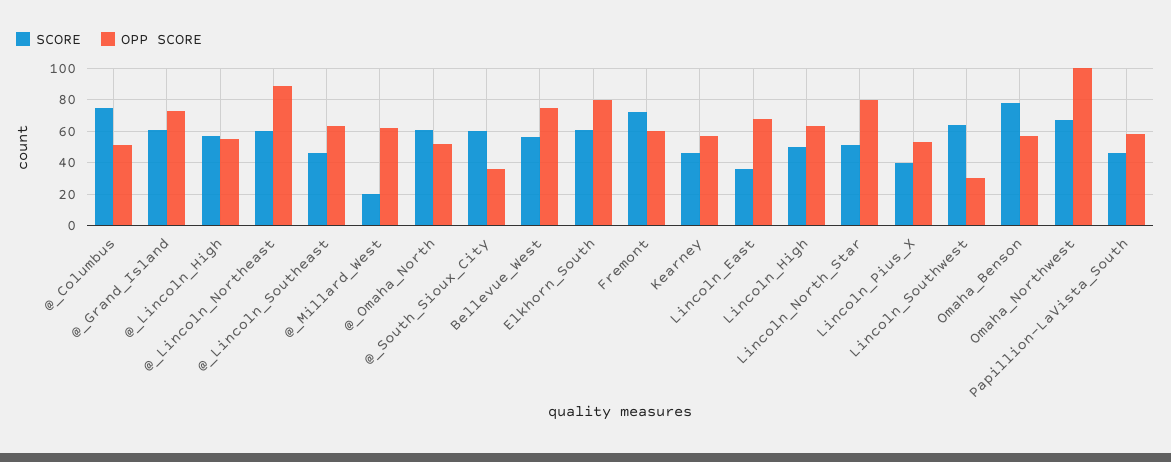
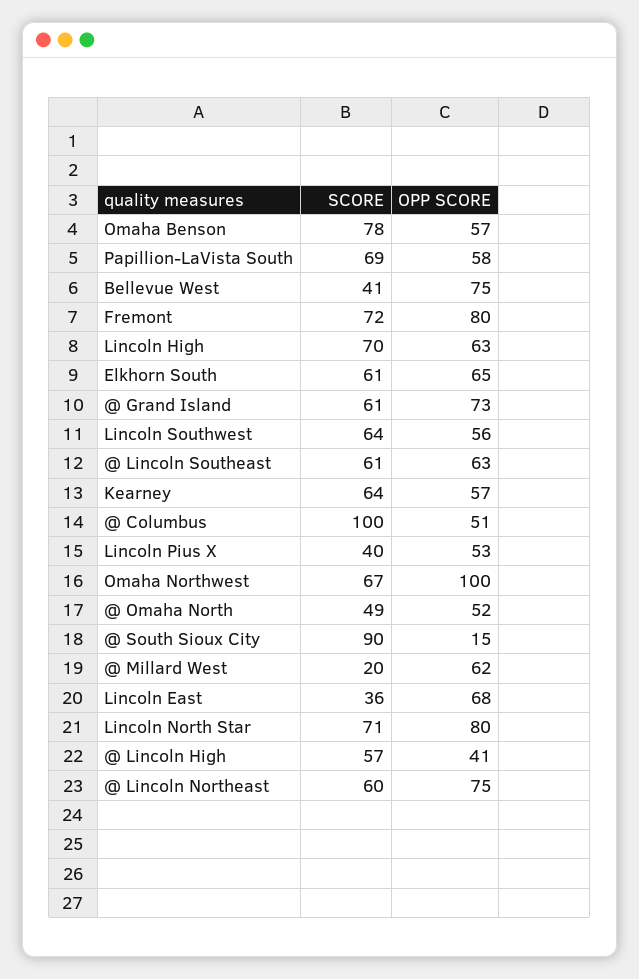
SCORE, @_Columbus: 75 -> 100
OPP SCORE, @_Lincoln_High: 55 -> 41
OPP SCORE, @_Lincoln_Northeast: 90 -> 75
SCORE, @_Lincoln_Southeast: 45 -> 61
SCORE, @_Omaha_North: 60 -> 49
SCORE, @_South_Sioux_City: 60 -> 90
OPP SCORE, @_South_Sioux_City: 35 -> 15
SCORE, Bellevue_West: 55 -> 41
OPP SCORE, Elkhorn_South: 80 -> 65
OPP SCORE, Fremont: 60 -> 80
SCORE, Kearney: 45 -> 64
SCORE, Lincoln_High: 50 -> 70
SCORE, Lincoln_North_Star: 50 -> 71
OPP SCORE, Lincoln_Southwest: 30 -> 56
SCORE, Papillion-LaVista_South: 45 -> 69

